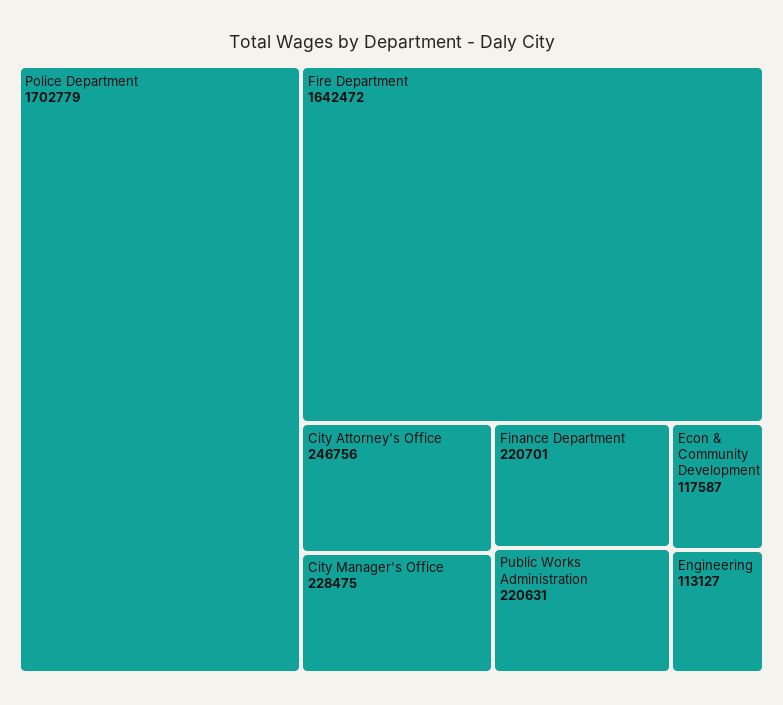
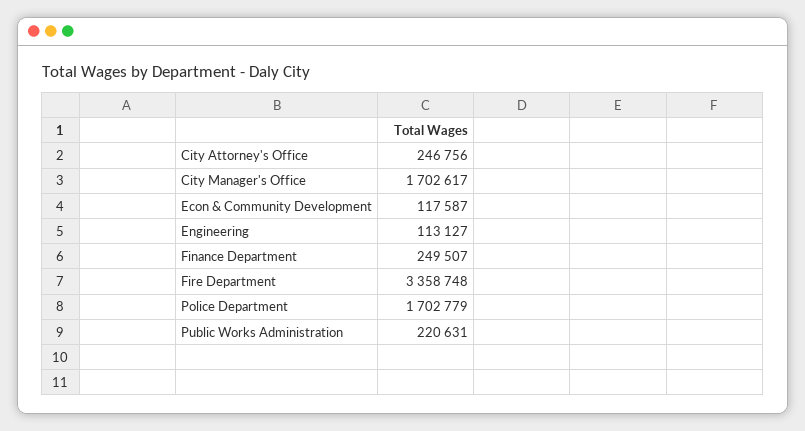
Fire Department: 1642472 -> 3358748
City Manager's Office: 228475 -> 1702617
Finance Department: 220701 -> 249507

